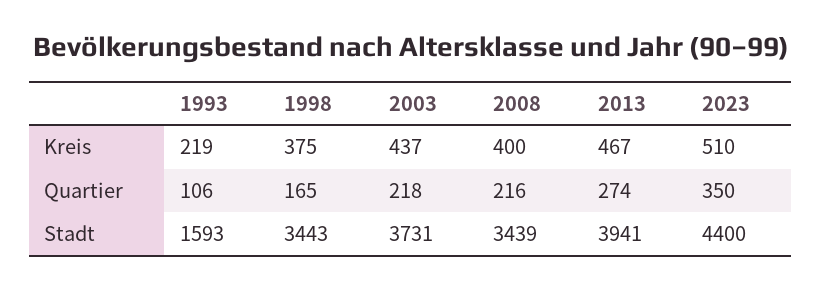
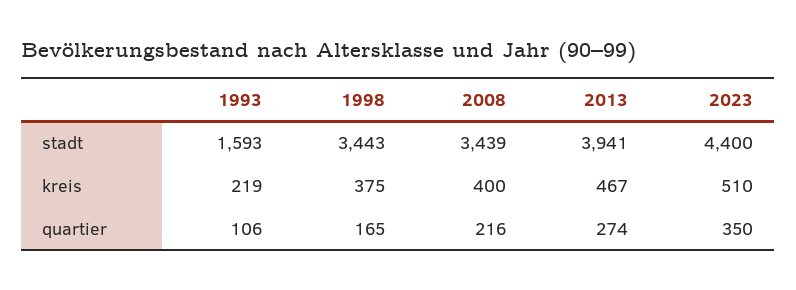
2003, Kreis: 437 -> none
2003, Quartier: 218 -> none
2003, Stadt: 3731 -> none

